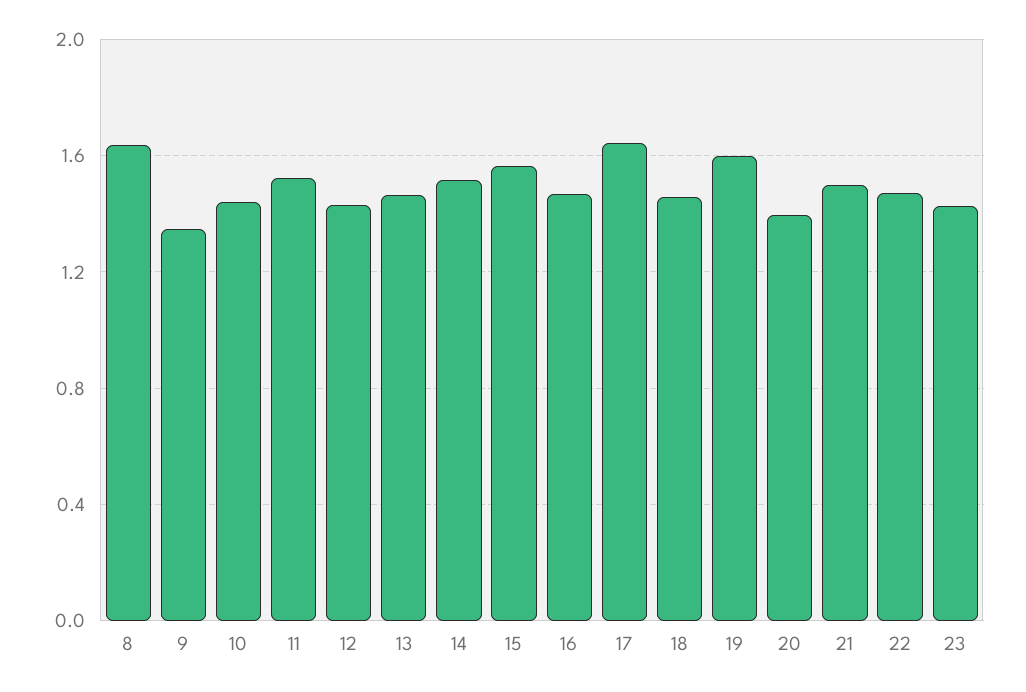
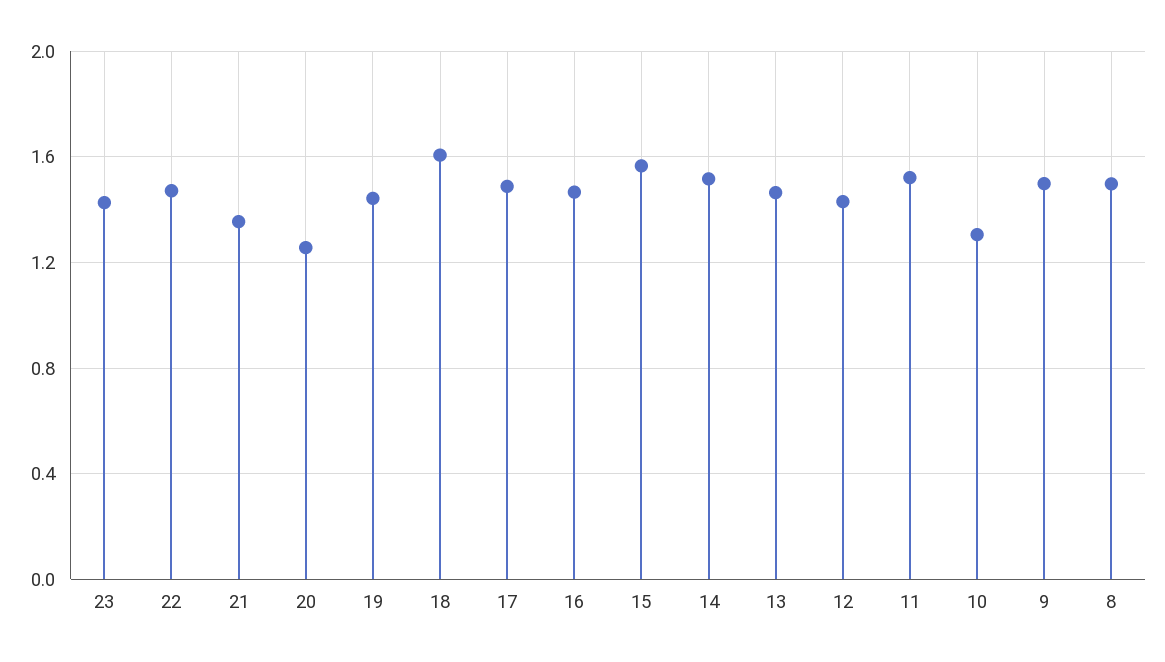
8: 1.65 -> 1.5
9: 1.35 -> 1.5
10: 1.45 -> 1.3
17: 1.65 -> 1.5
18: 1.45 -> 1.6
19: 1.6 -> 1.45
20: 1.4 -> 1.25
21: 1.5 -> 1.35

